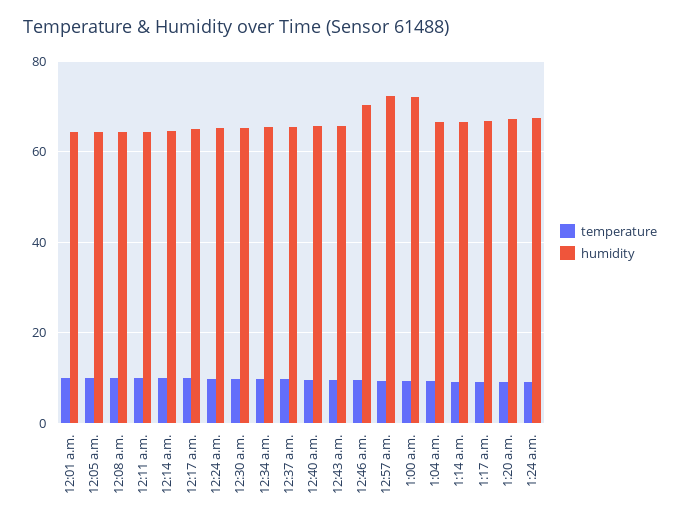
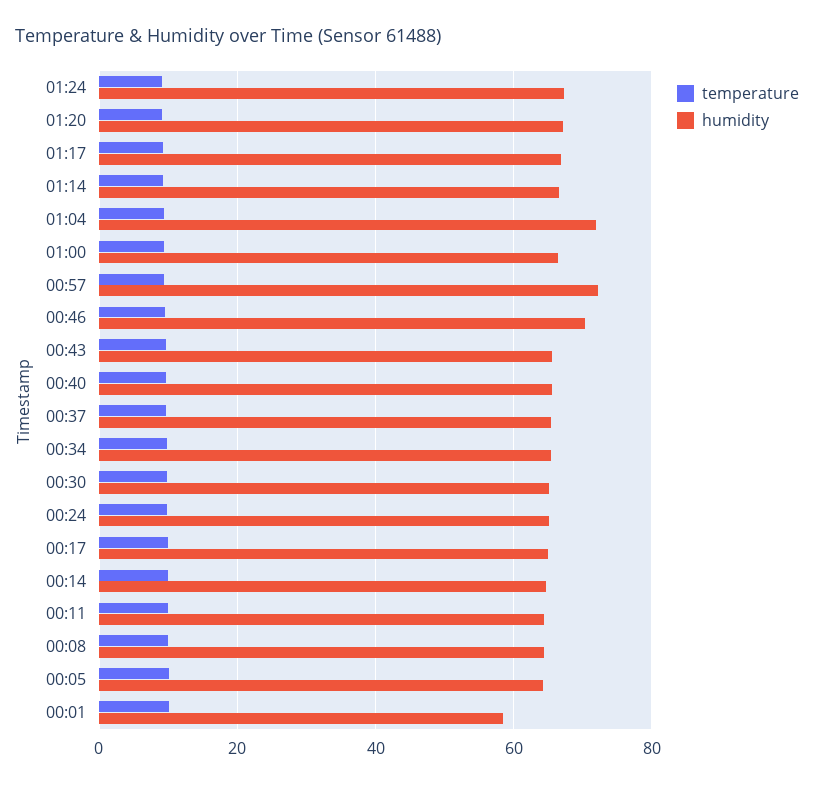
humidity, 12:01 a.m.: 64 -> 58
humidity, 1:00 a.m.: 72 -> 66
humidity, 1:04 a.m.: 66 -> 72

